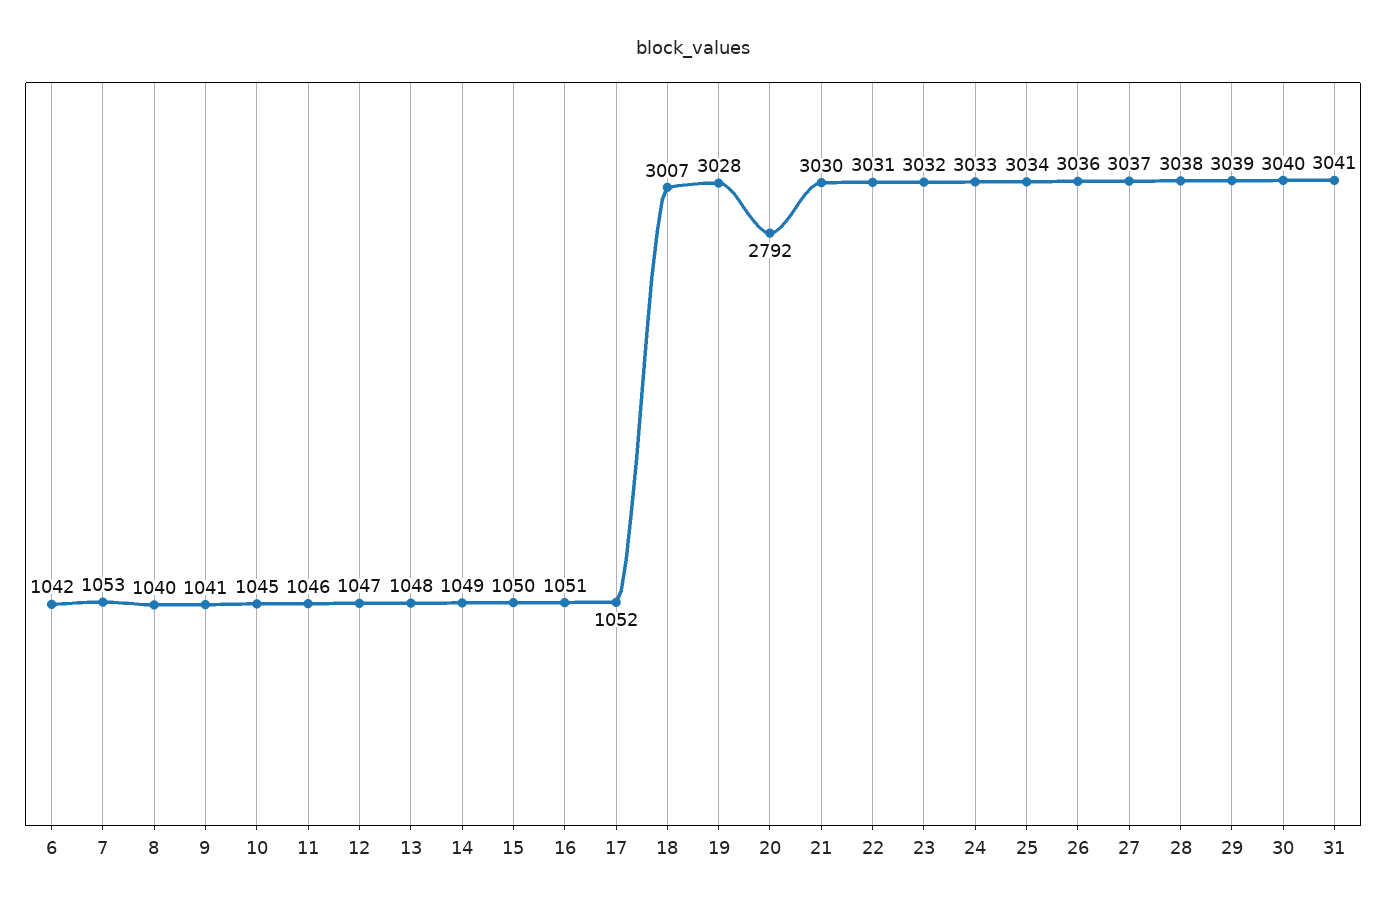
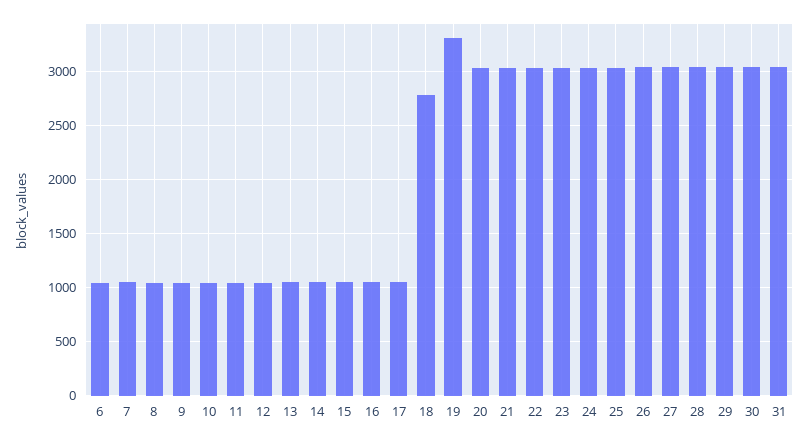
18: 3007 -> 2800
19: 3028 -> 3300
20: 2792 -> 3000

